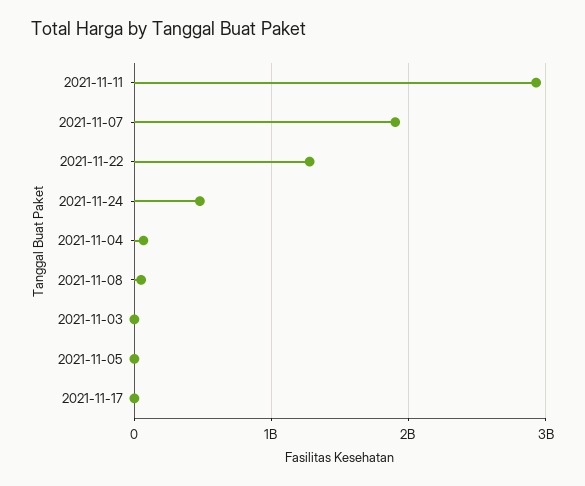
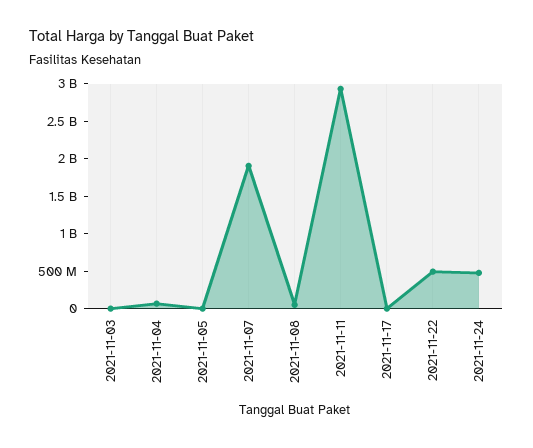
2021-11-22: 1300000000 -> 500000000

